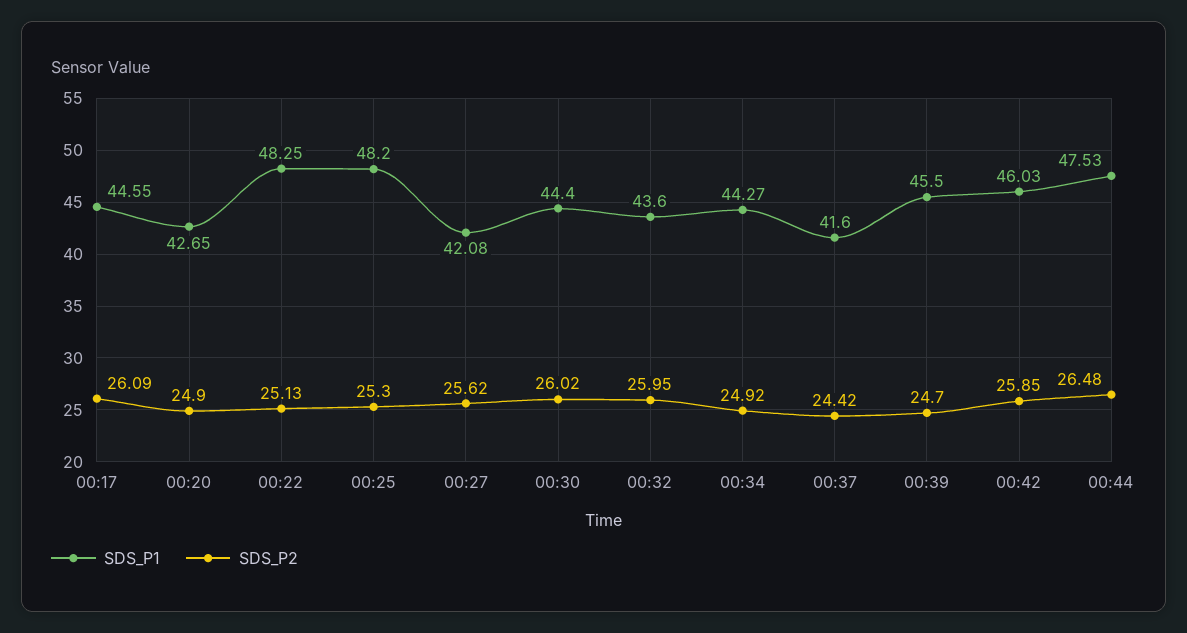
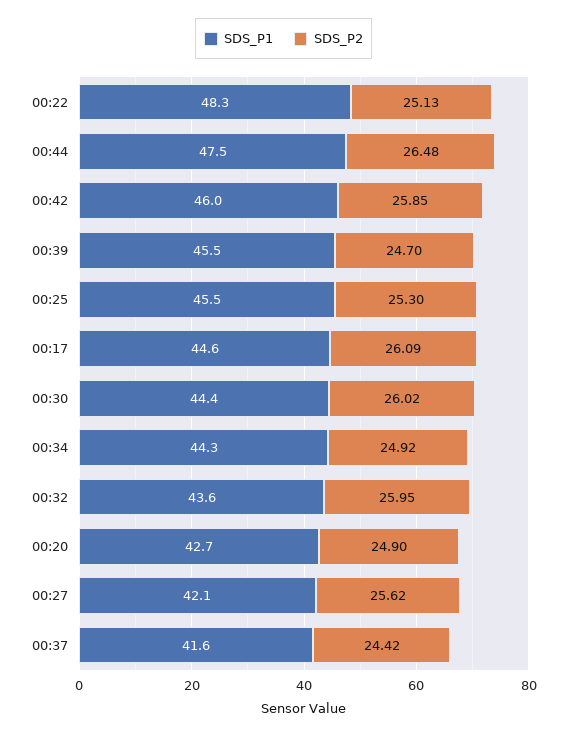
SDS_P1, 00:25: 48.2 -> 45.5

